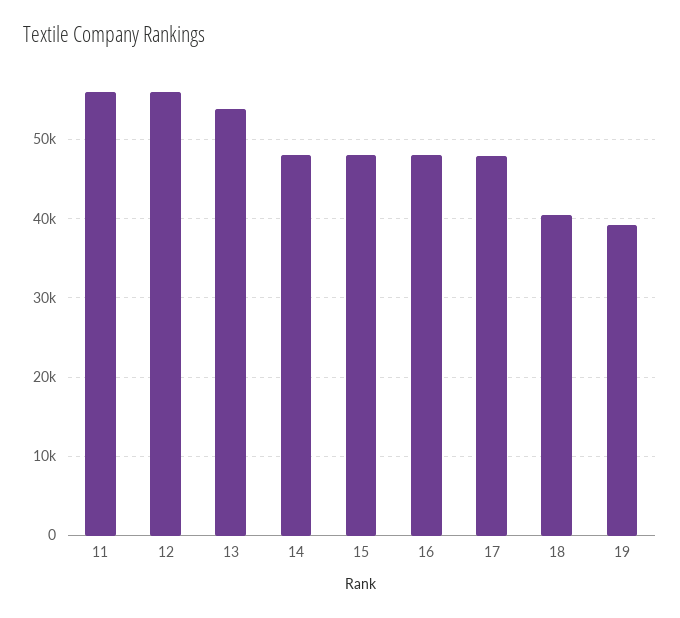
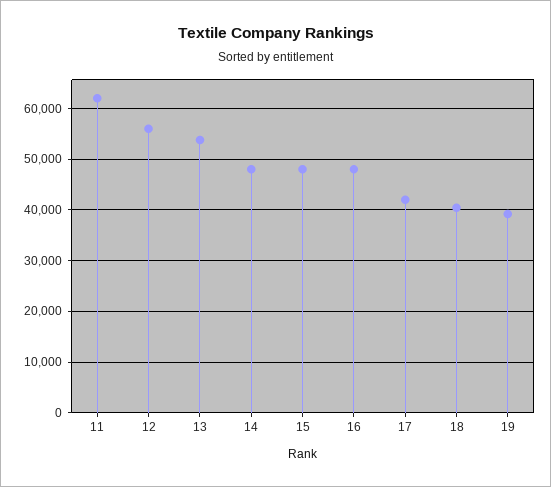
11: 56000 -> 62000
17: 48000 -> 42000

